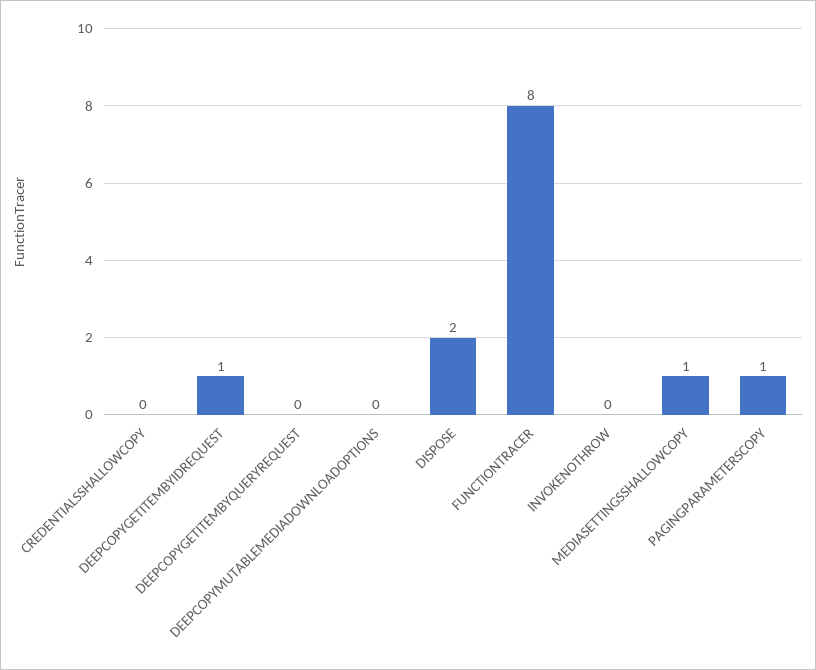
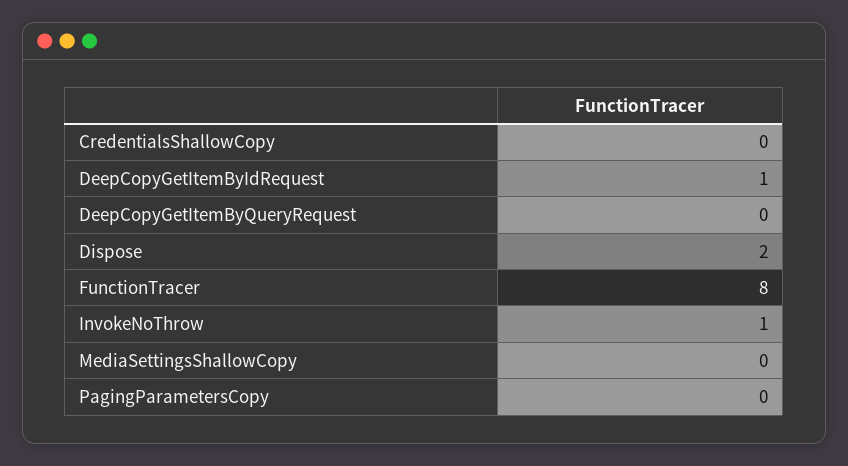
DEEPCOPYMUTABLEMEDIADOWNLOADOPTIONS: 0 -> none
INVOKENOTHROW: 0 -> 1
MEDIASETTINGSSHALLOWCOPY: 1 -> 0
PAGINGPARAMETERSCOPY: 1 -> 0

